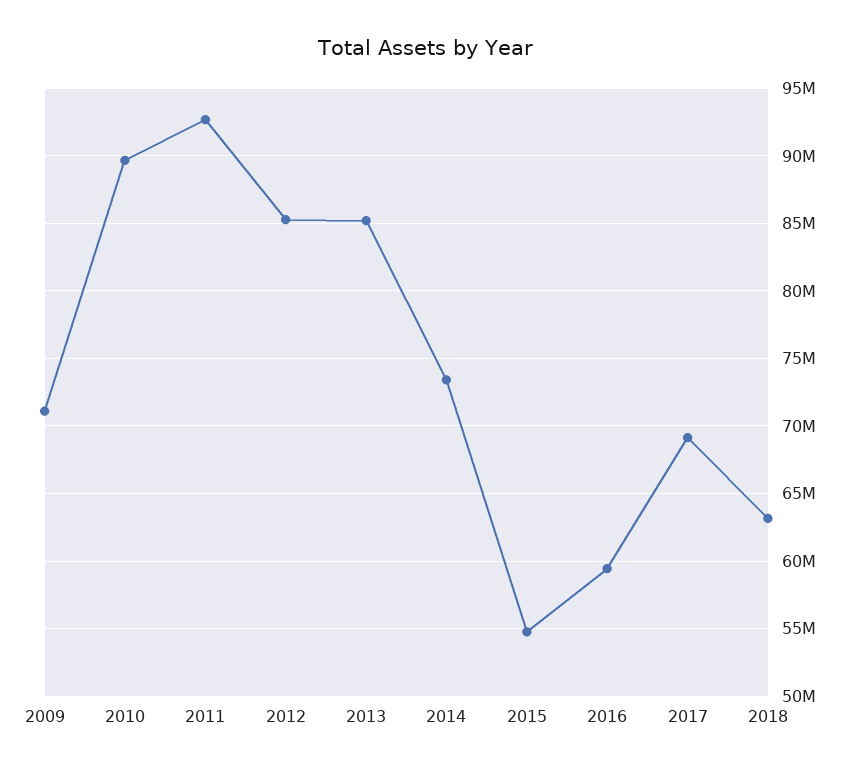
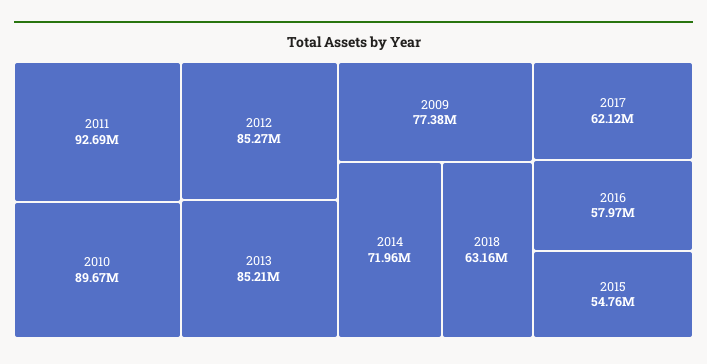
2009: 71000000 -> 77380000
2014: 73500000 -> 71960000
2016: 59500000 -> 57970000
2017: 69000000 -> 62120000

